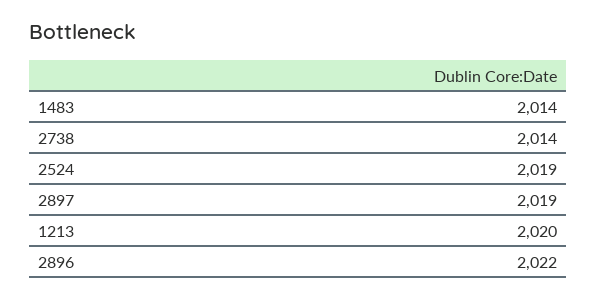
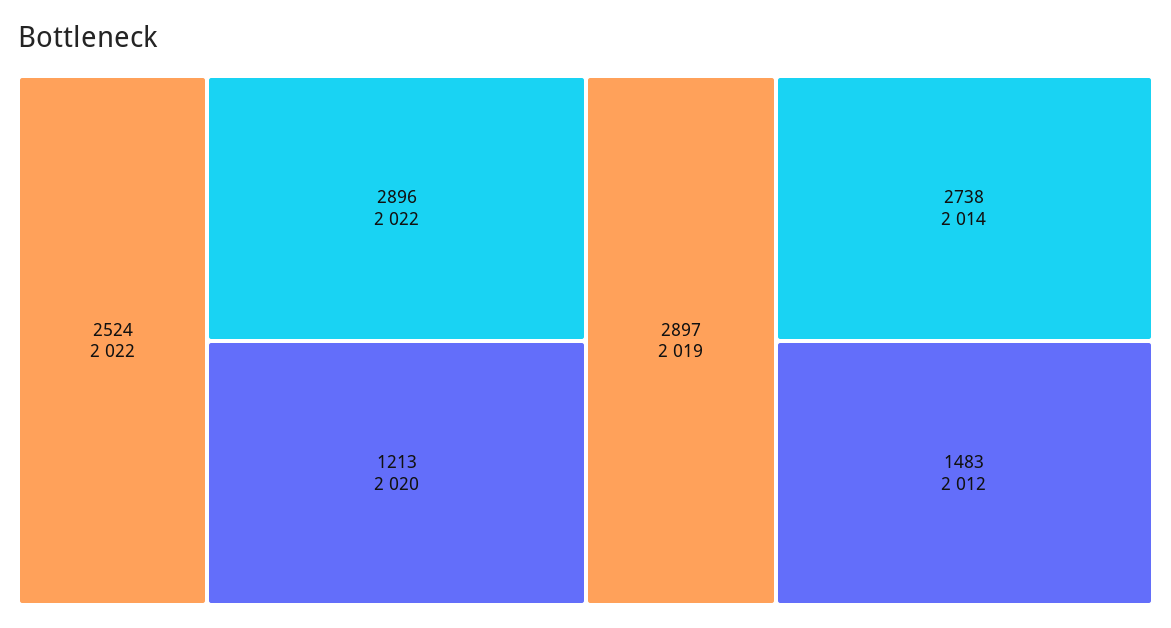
1483: 2014 -> 2012
2524: 2019 -> 2022

